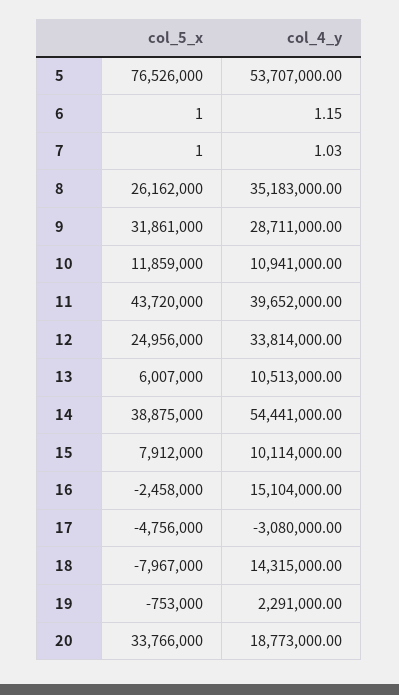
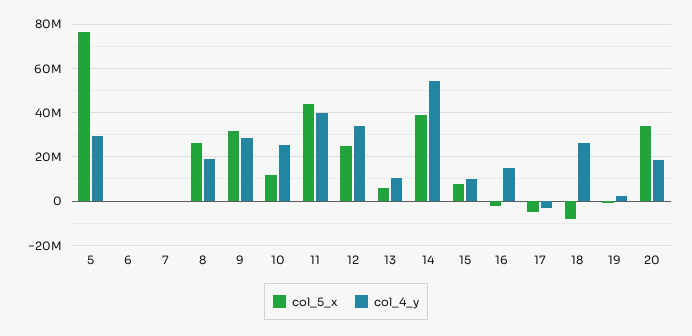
col_4_y, 5: 53707000 -> 30000000
col_4_y, 8: 35183000 -> 20000000
col_4_y, 10: 10941000 -> 25000000
col_4_y, 18: 14315000 -> 25000000

